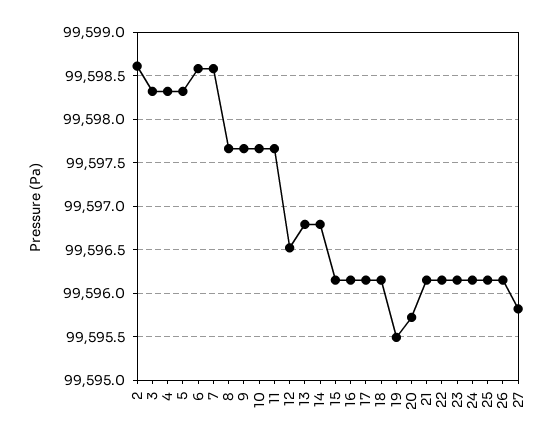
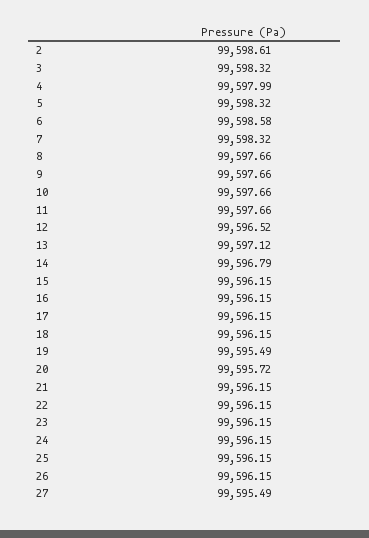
4: 99598.3 -> 99597.99
7: 99598.6 -> 99598.32
13: 99596.8 -> 99597.12
27: 99595.8 -> 99595.49

